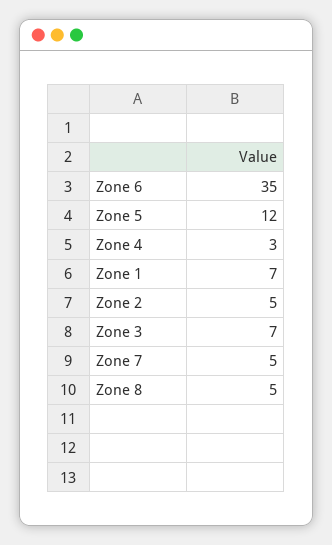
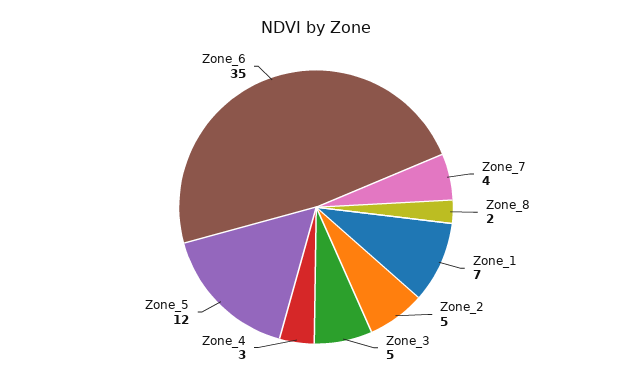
Zone 3: 7 -> 5
Zone 7: 5 -> 4
Zone 8: 5 -> 2

